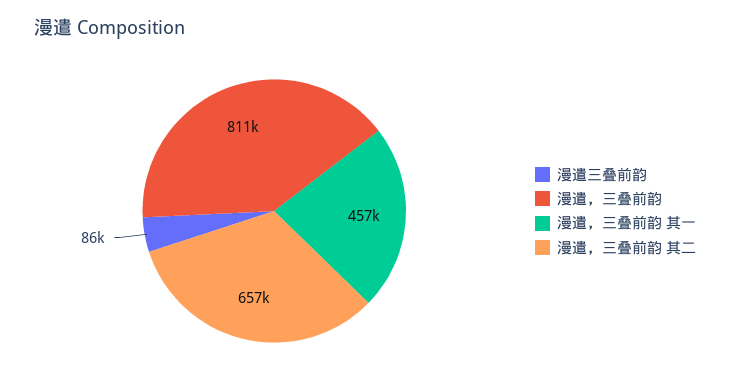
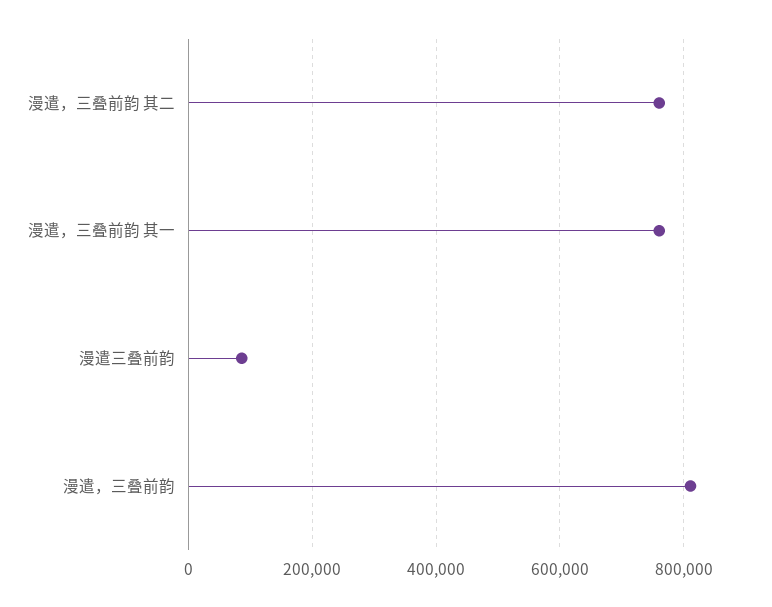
漫遣，三叠前韵 其一: 457000 -> 760000
漫遣，三叠前韵 其二: 657000 -> 760000

